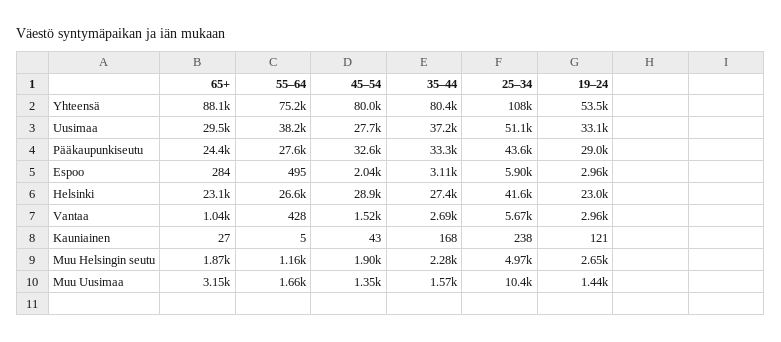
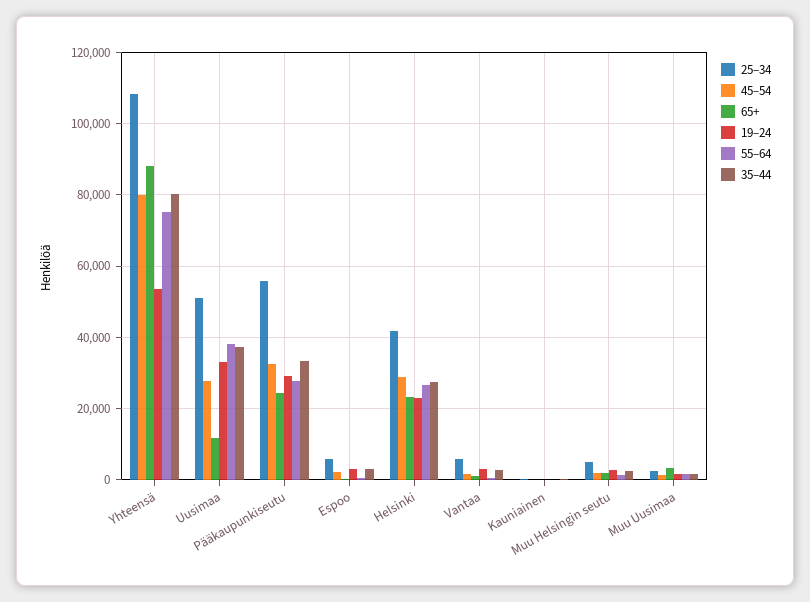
65+, Uusimaa: 29500 -> 12000
25–34, Pääkaupunkiseutu: 43600 -> 56000
25–34, Muu Uusimaa: 10400 -> 2000

